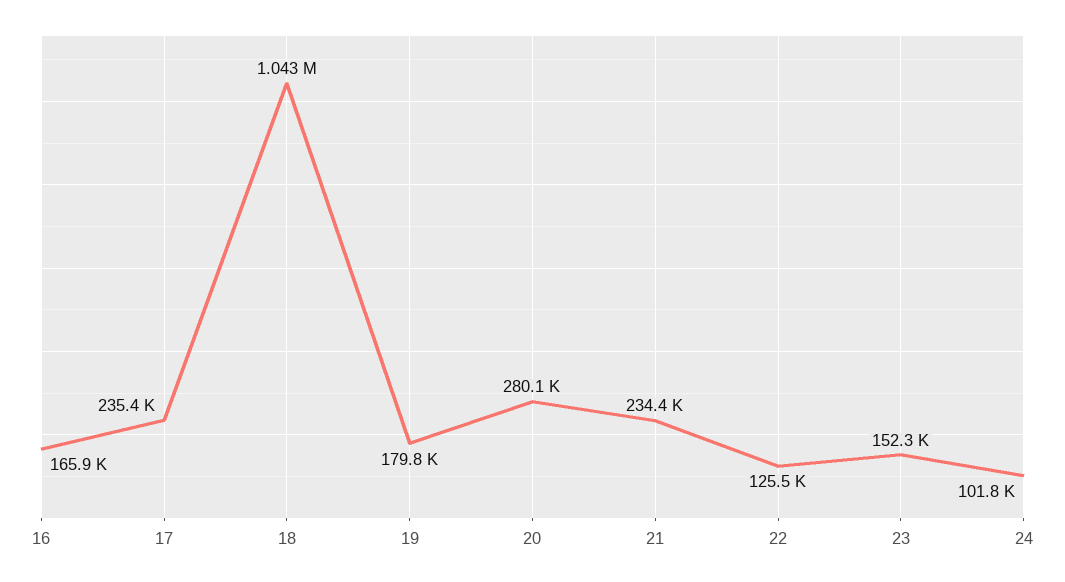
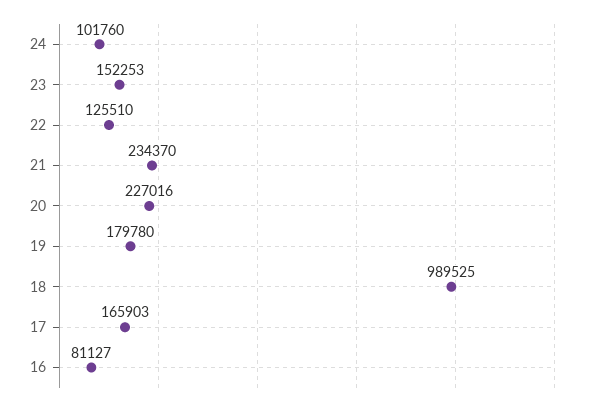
16: 165900 -> 81127
17: 235400 -> 165903
18: 1043000 -> 989525
20: 280100 -> 227016

